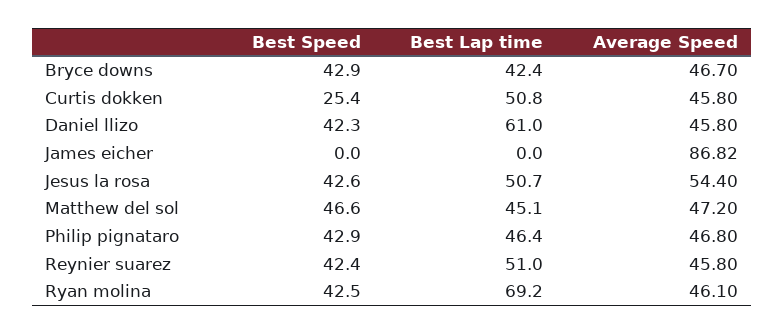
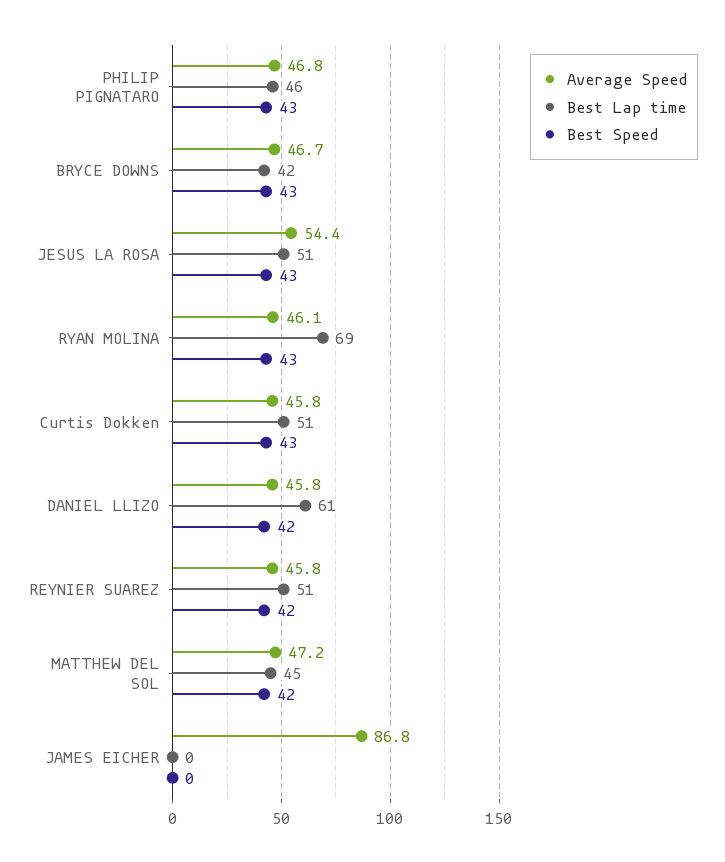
Best Speed, Curtis dokken: 25.4 -> 43
Best Speed, Matthew del sol: 46.6 -> 42

